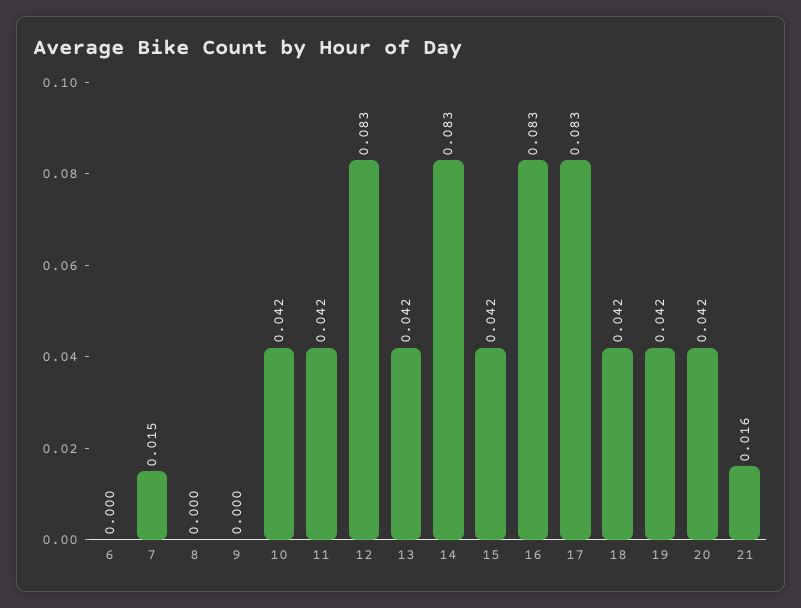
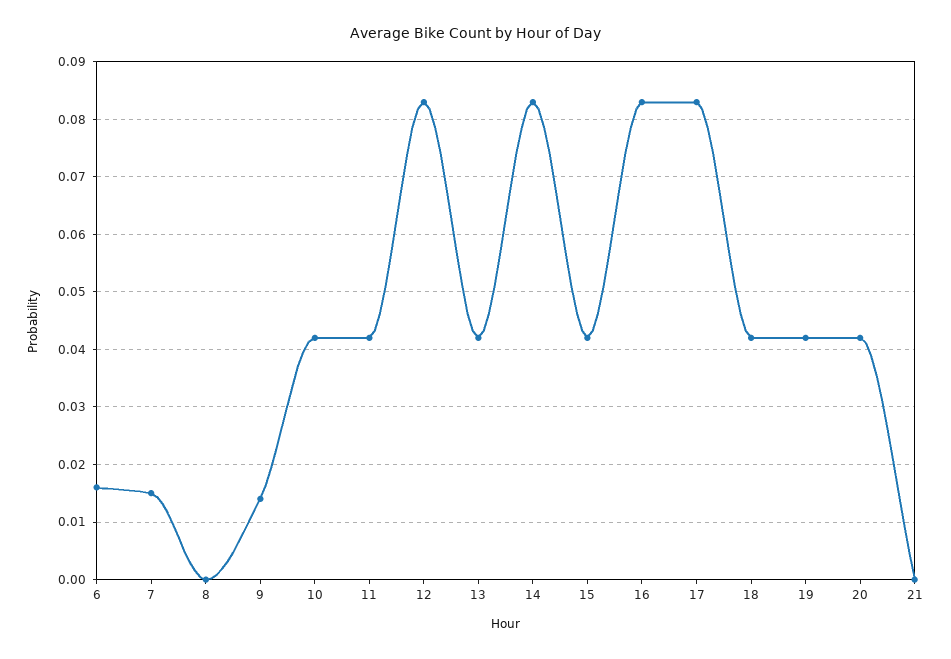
6: 0 -> 0.015
9: 0 -> 0.015
21: 0.016 -> 0

